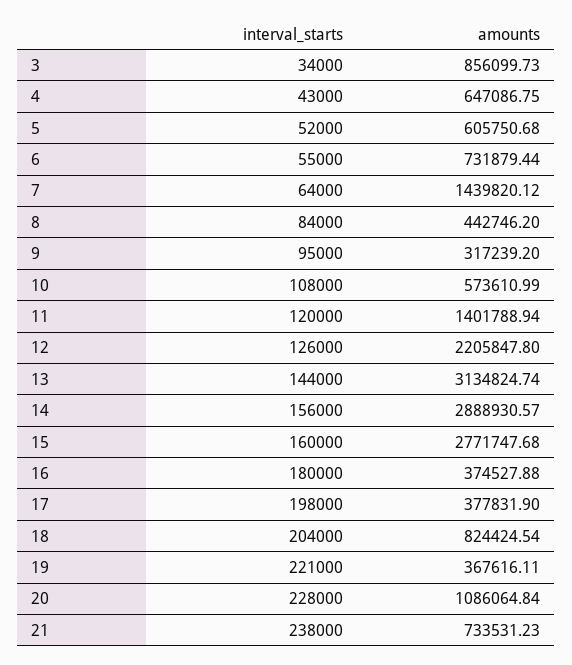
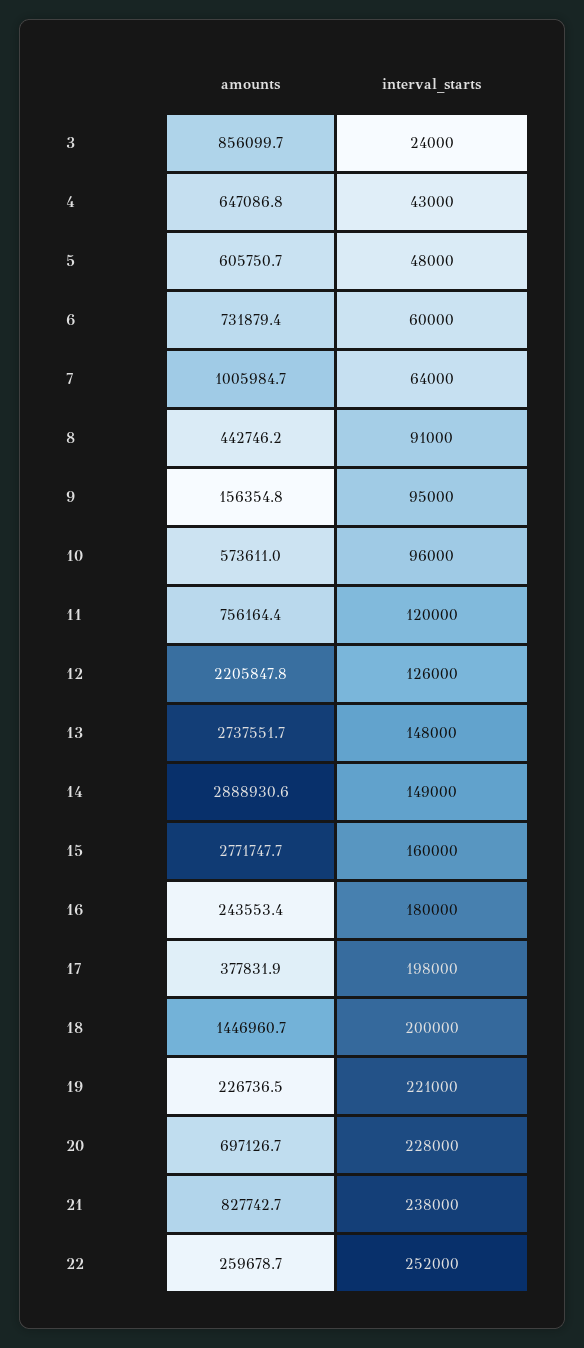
interval_starts, 3: 34000 -> 24000
interval_starts, 5: 52000 -> 48000
interval_starts, 6: 55000 -> 60000
amounts, 7: 1439820.12 -> 1005984.7
interval_starts, 8: 84000 -> 91000
amounts, 9: 317239.2 -> 156354.8
interval_starts, 10: 108000 -> 96000
amounts, 11: 1401788.94 -> 756164.4
interval_starts, 13: 144000 -> 148000
amounts, 13: 3134824.74 -> 2737551.7
interval_starts, 14: 156000 -> 149000
amounts, 16: 374527.88 -> 243553.4
interval_starts, 18: 204000 -> 200000
amounts, 18: 824424.54 -> 1446960.7
amounts, 19: 367616.11 -> 226736.5
amounts, 20: 1086064.84 -> 697126.7
amounts, 21: 733531.23 -> 827742.7
amounts, 22: none -> 259678.7
interval_starts, 22: none -> 252000

